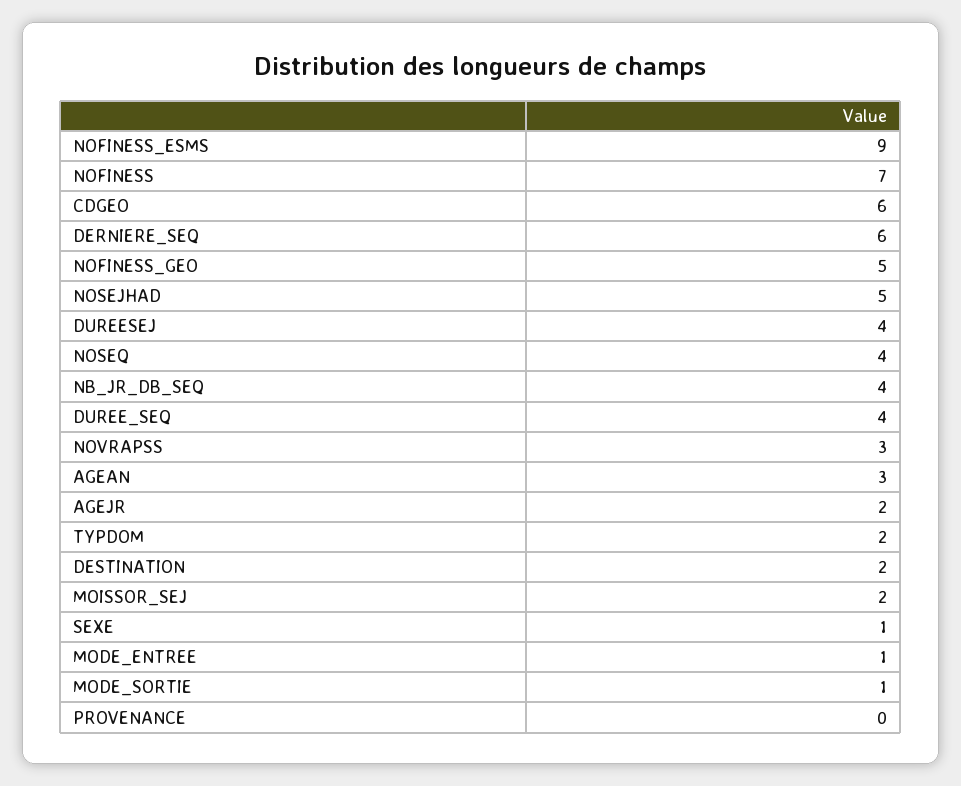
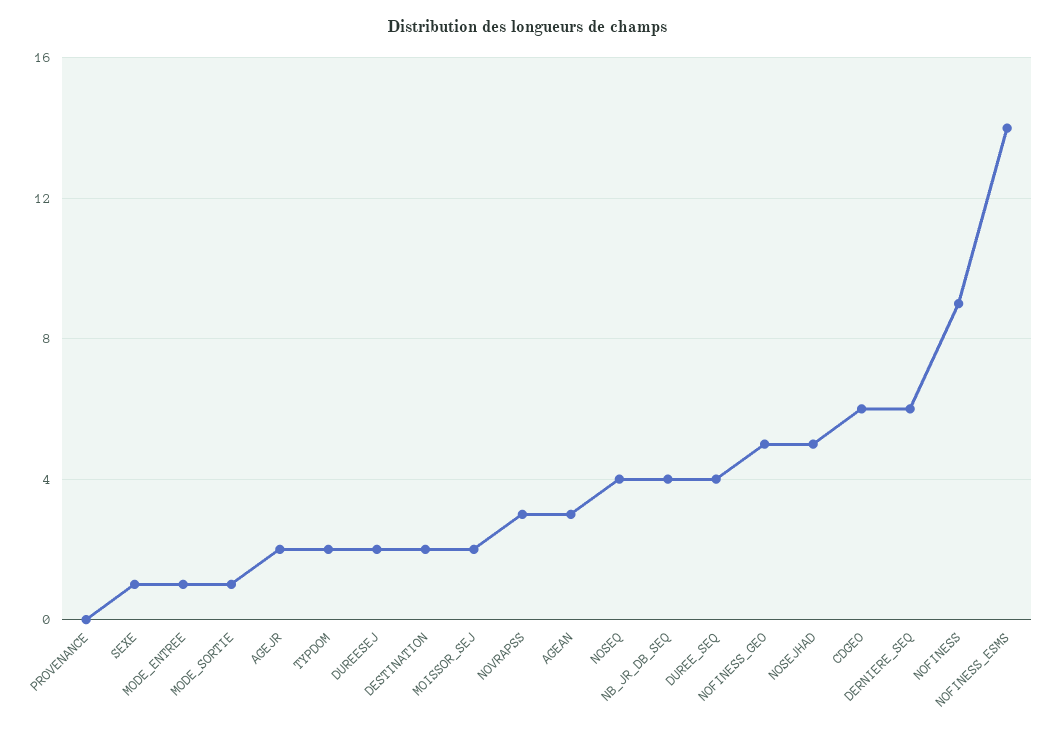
NOFINESS_ESMS: 9 -> 14
NOFINESS: 7 -> 9
DUREESEJ: 4 -> 2

